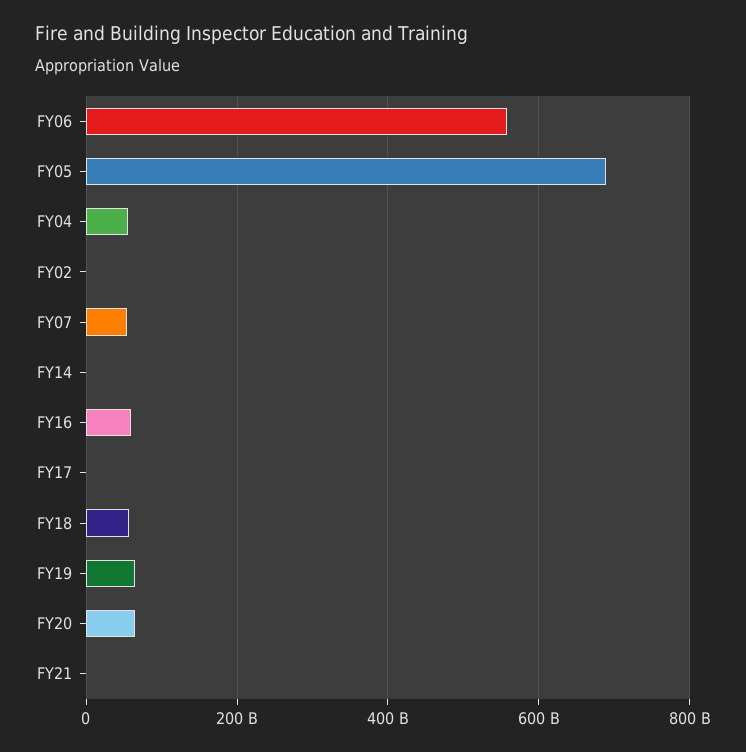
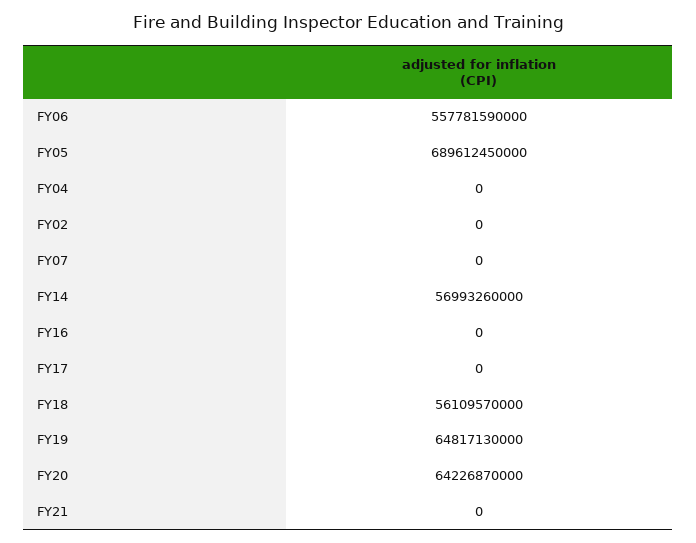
FY04: 60000000000 -> 0
FY07: 60000000000 -> 0
FY14: 0 -> 56993260000
FY16: 60000000000 -> 0

